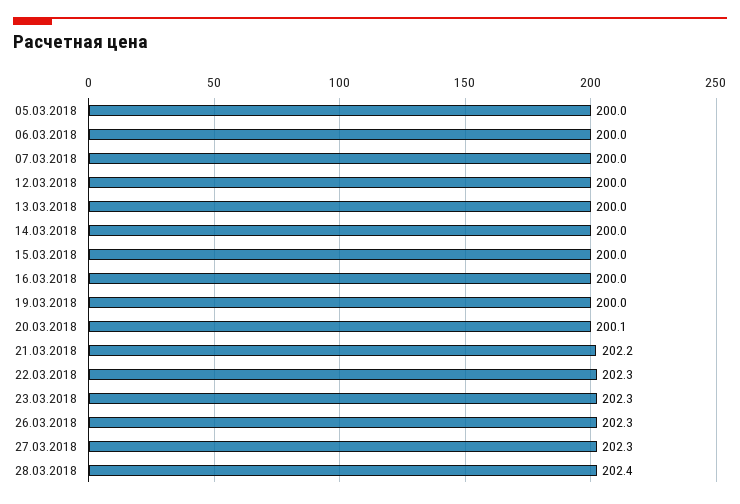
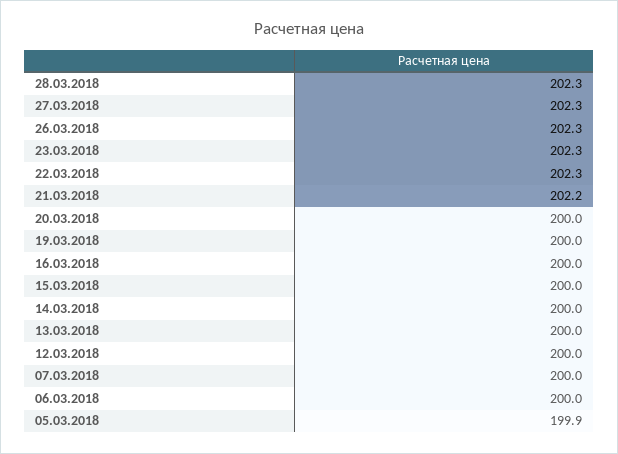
05.03.2018: 200 -> 199.9
20.03.2018: 200.1 -> 200
28.03.2018: 202.4 -> 202.3

